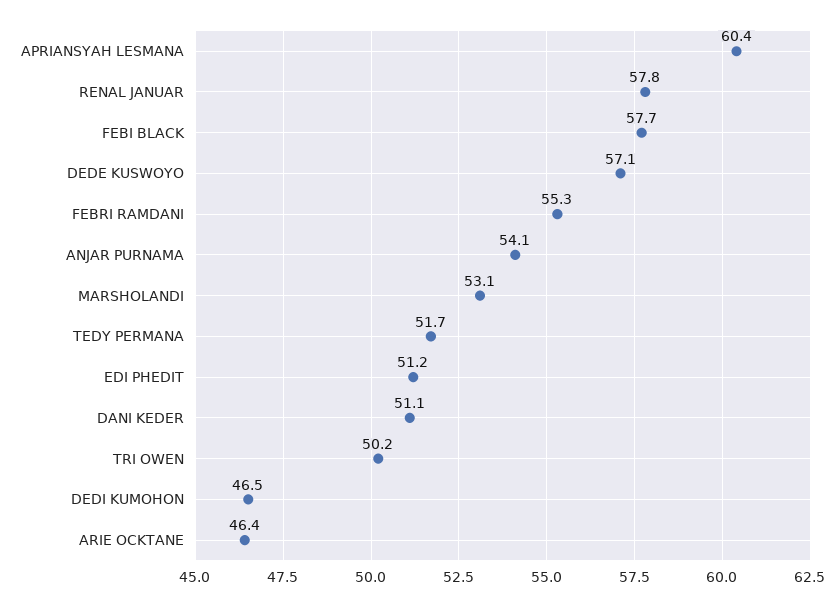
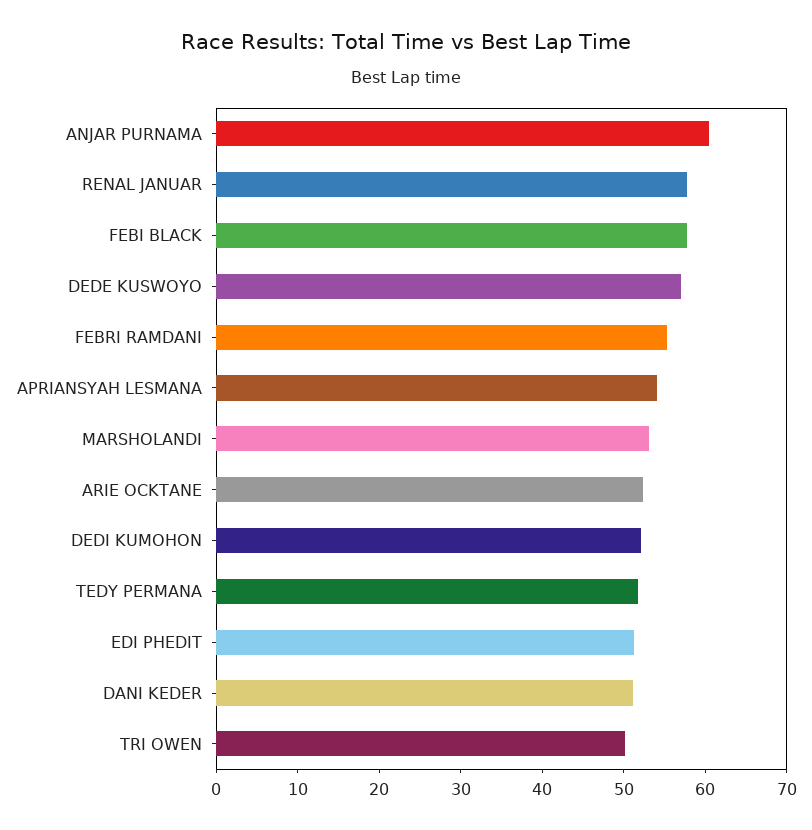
APRIANSYAH LESMANA: 60.4 -> 54
ANJAR PURNAMA: 54.1 -> 60
DEDI KUMOHON: 46.5 -> 52
ARIE OCKTANE: 46.4 -> 52

